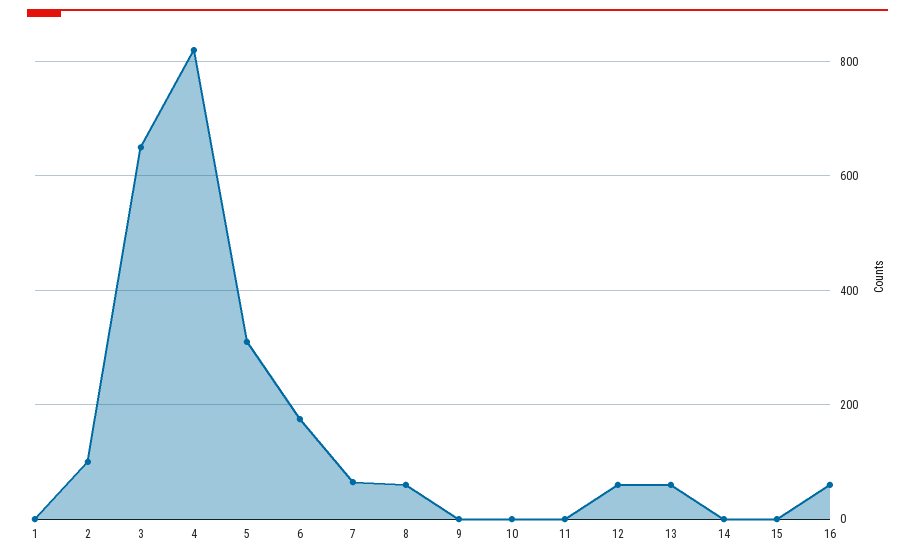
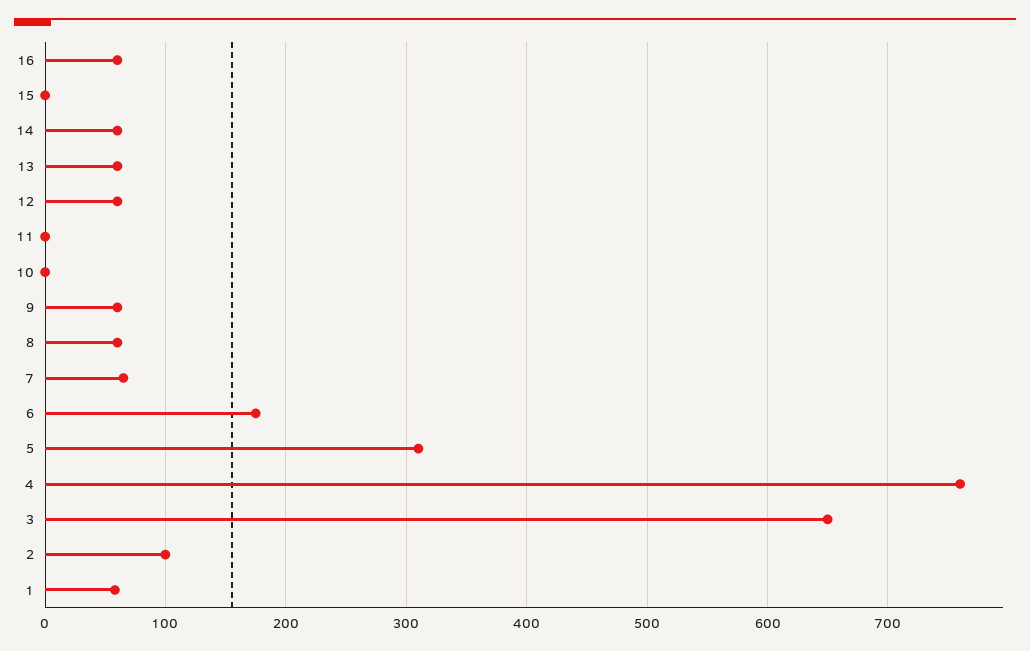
1: 0 -> 60
4: 820 -> 760
9: 0 -> 60
14: 0 -> 60

